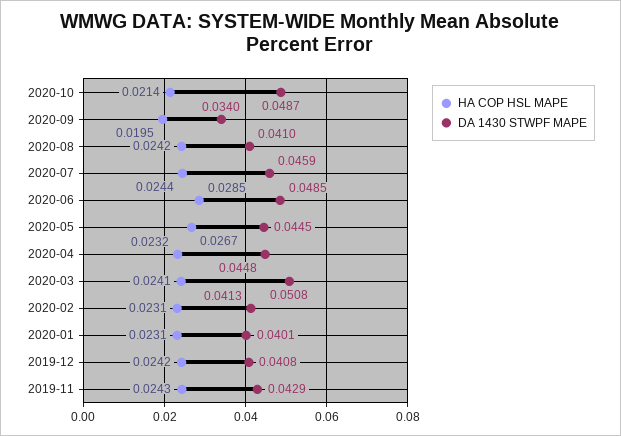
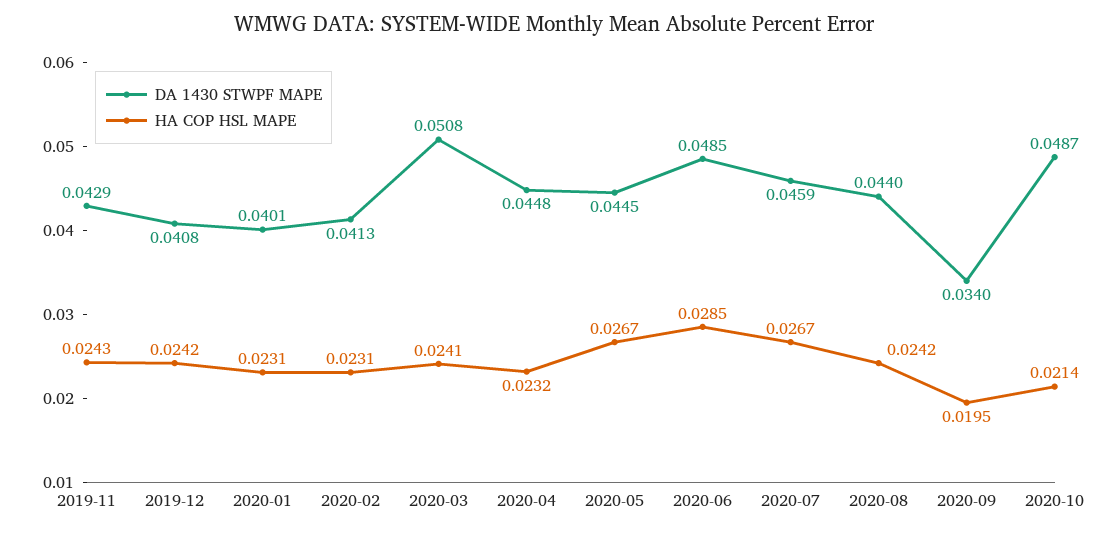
DA 1430 STWPF MAPE, 2020-08: 0.041 -> 0.044
HA COP HSL MAPE, 2020-07: 0.0244 -> 0.0267

